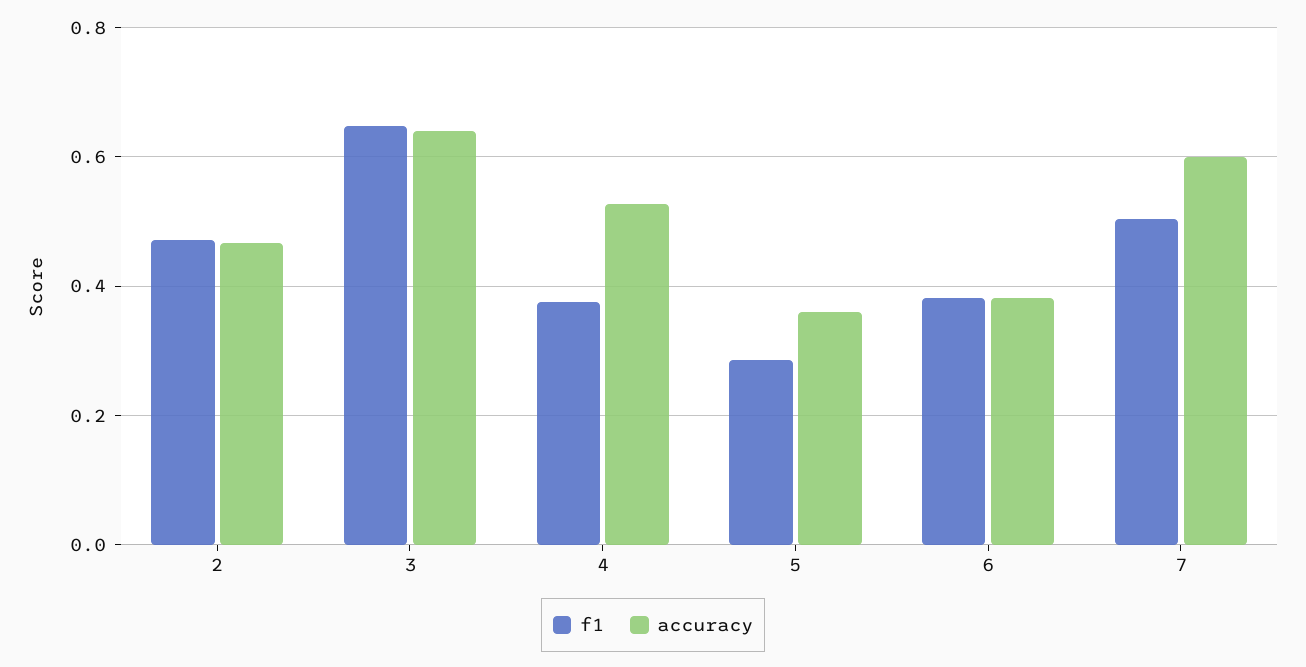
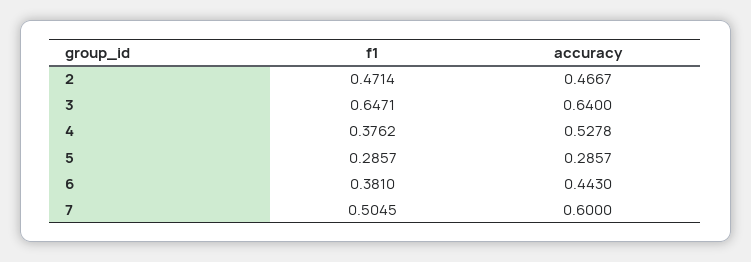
accuracy, 5: 0.36 -> 0.2857
accuracy, 6: 0.38 -> 0.443

